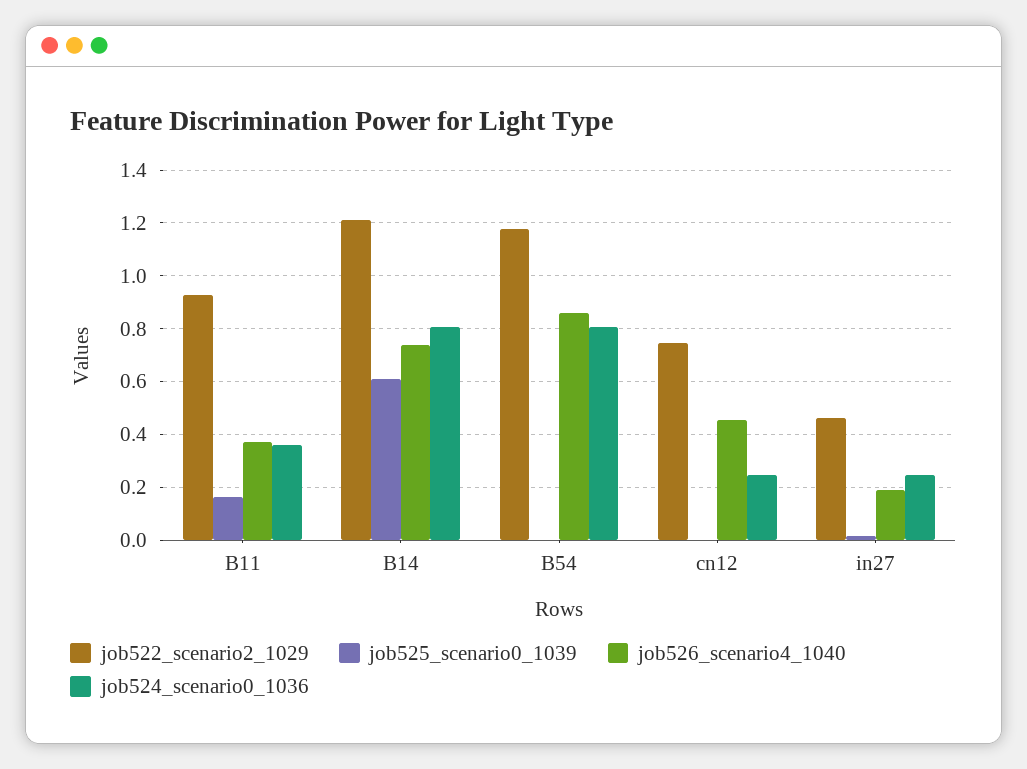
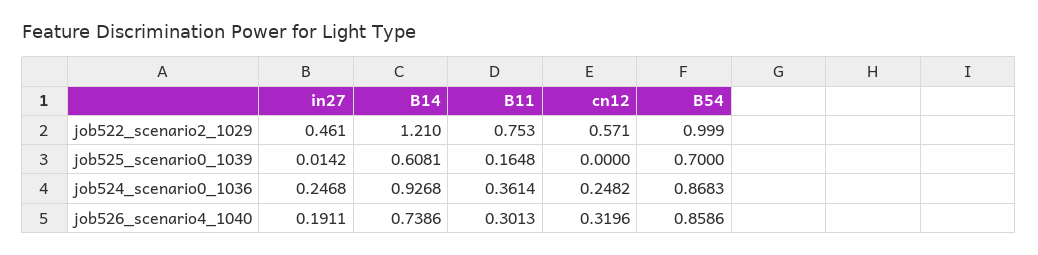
job522_scenario2_1029, B11: 0.925 -> 0.753
job526_scenario4_1040, B11: 0.375 -> 0.3013
job524_scenario0_1036, B14: 0.8 -> 0.9268
job522_scenario2_1029, B54: 1.175 -> 0.999
job525_scenario0_1039, B54: 0 -> 0.7
job524_scenario0_1036, B54: 0.8 -> 0.8683
job522_scenario2_1029, cn12: 0.75 -> 0.571
job526_scenario4_1040, cn12: 0.45 -> 0.3196

